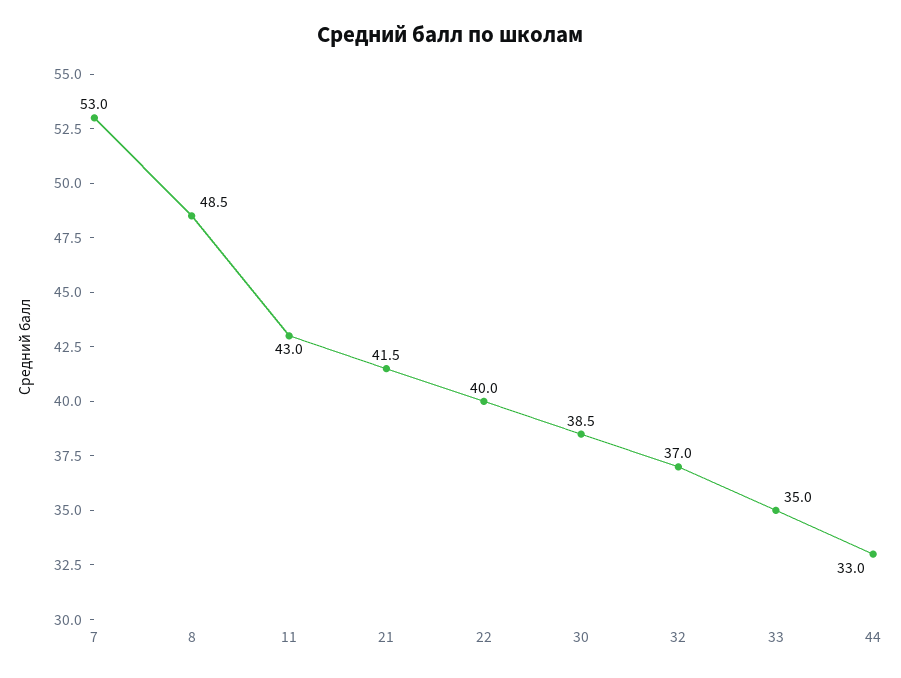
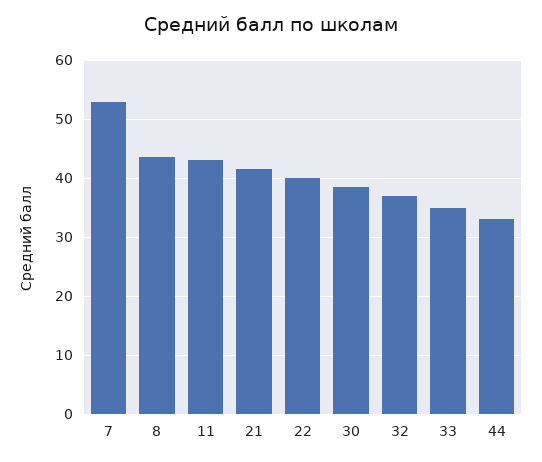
8: 48.5 -> 44

